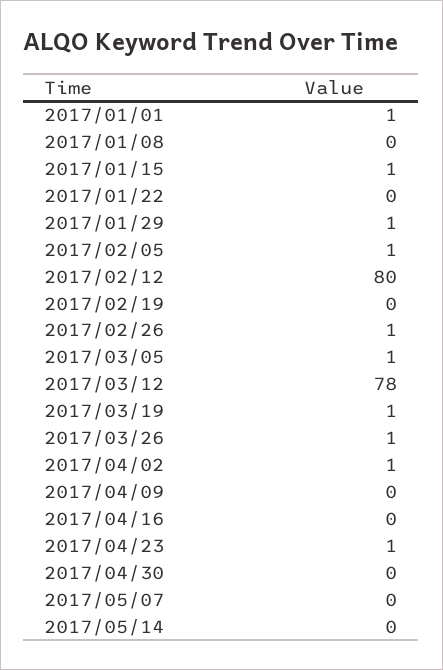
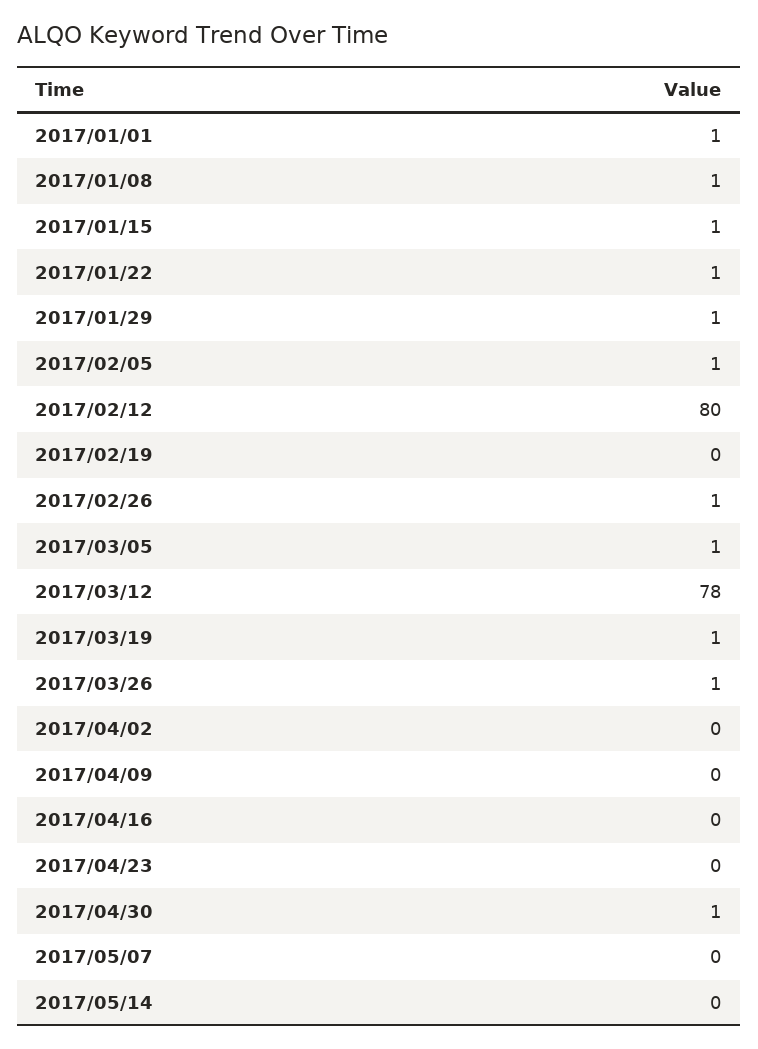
2017/01/08: 0 -> 1
2017/01/22: 0 -> 1
2017/04/02: 1 -> 0
2017/04/23: 1 -> 0
2017/04/30: 0 -> 1

